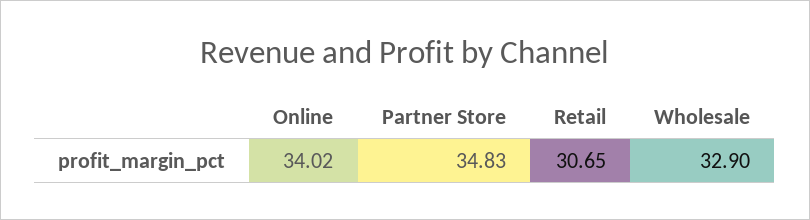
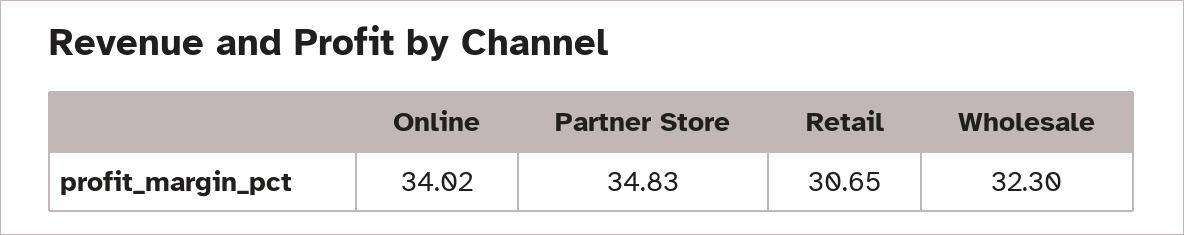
Wholesale: 32.9 -> 32.3

